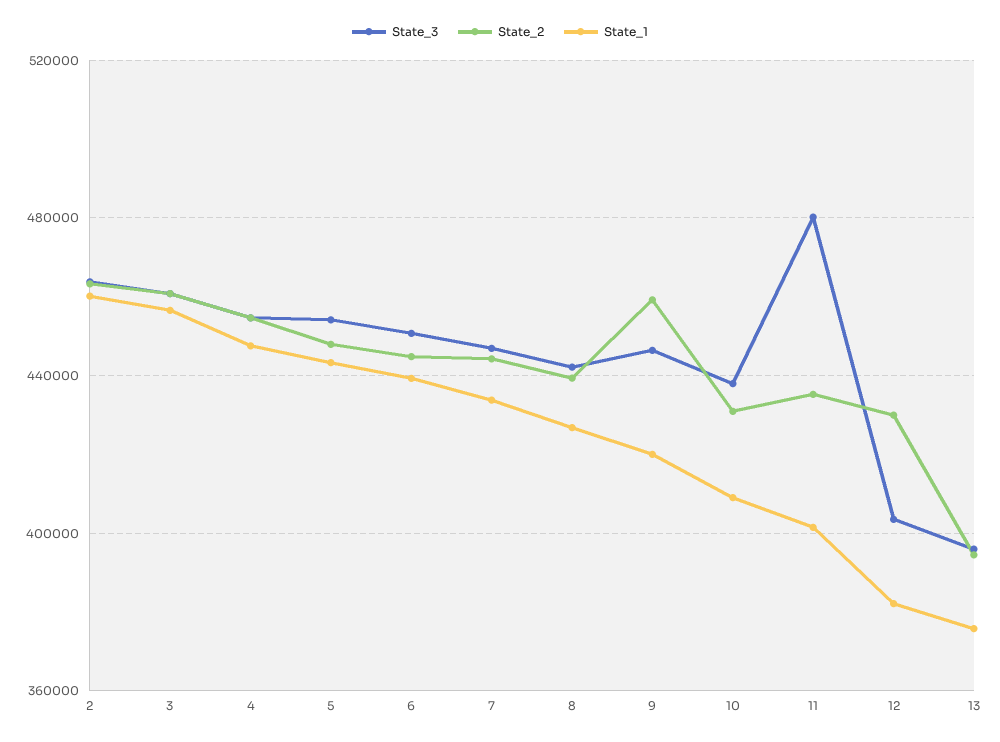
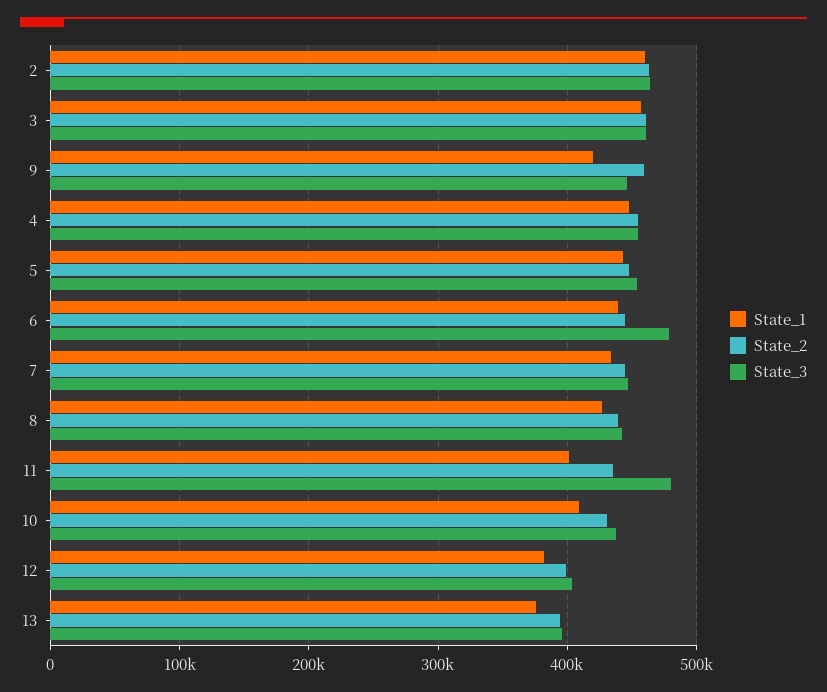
State_3, 6: 450000 -> 480000
State_2, 12: 430000 -> 400000

